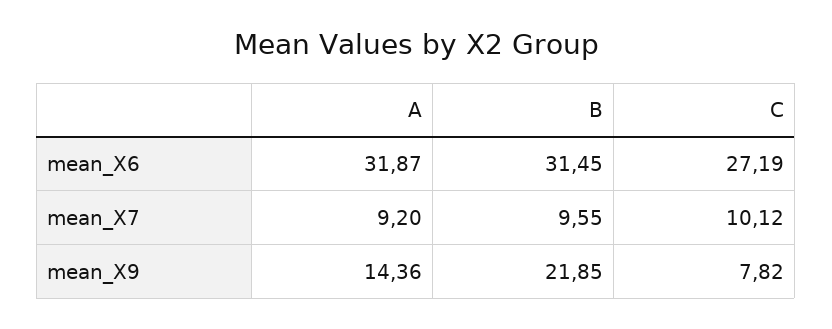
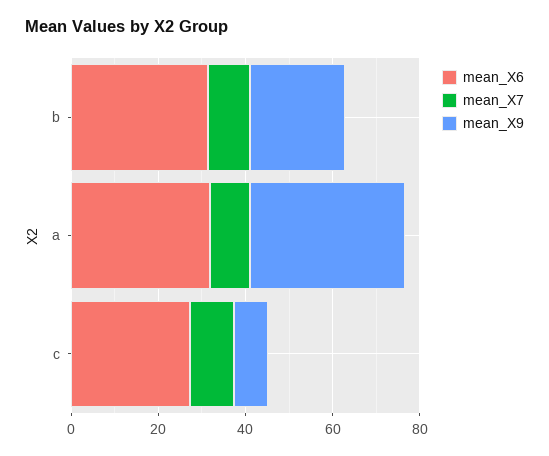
mean_X9, A: 14.36 -> 35

